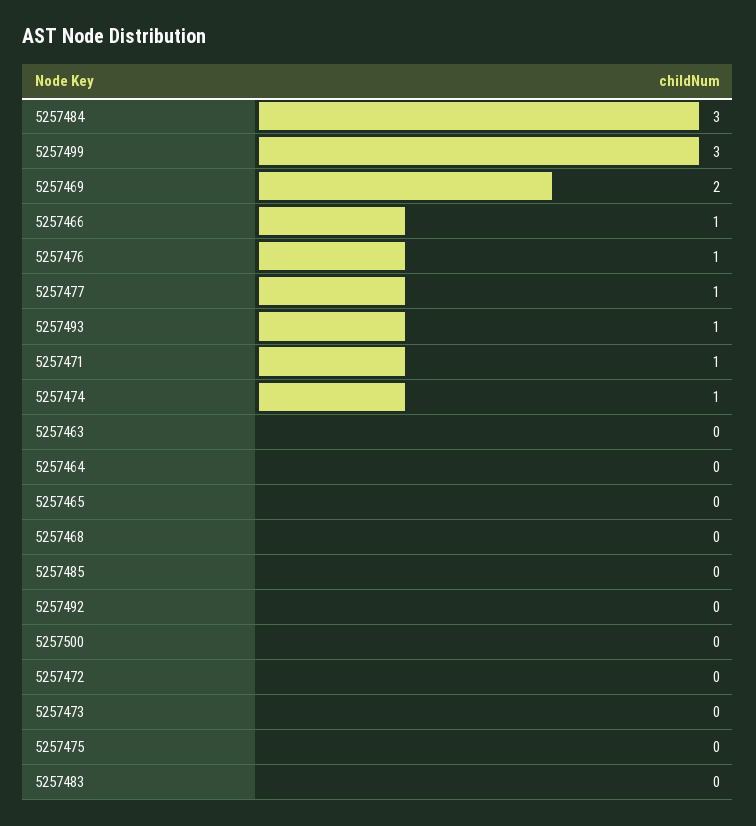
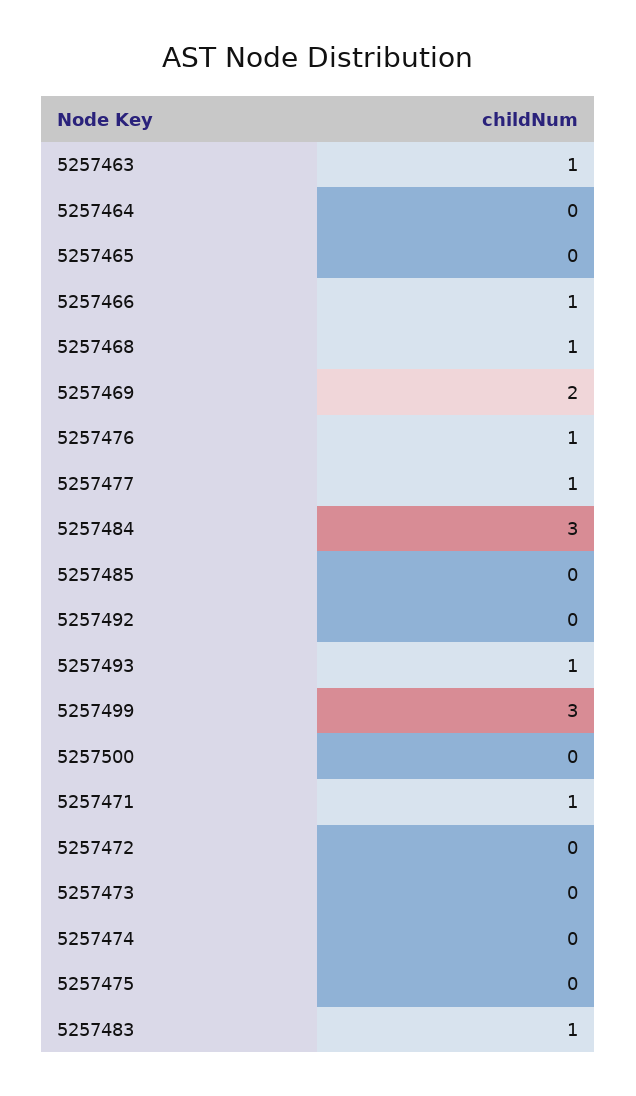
5257474: 1 -> 0
5257463: 0 -> 1
5257468: 0 -> 1
5257483: 0 -> 1

